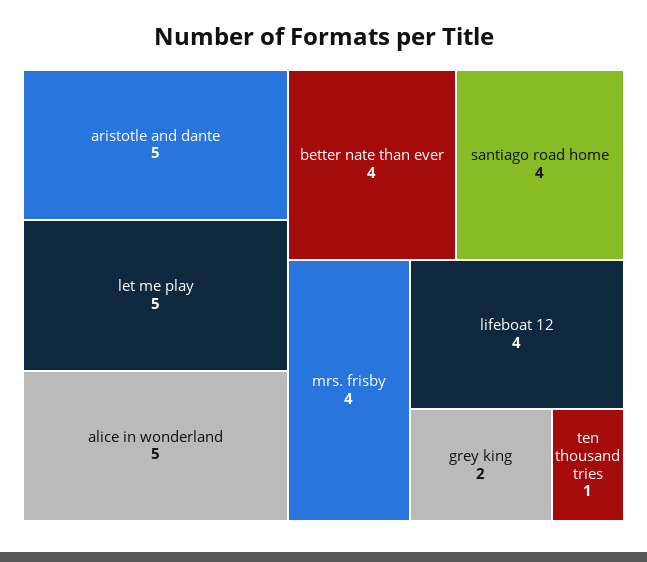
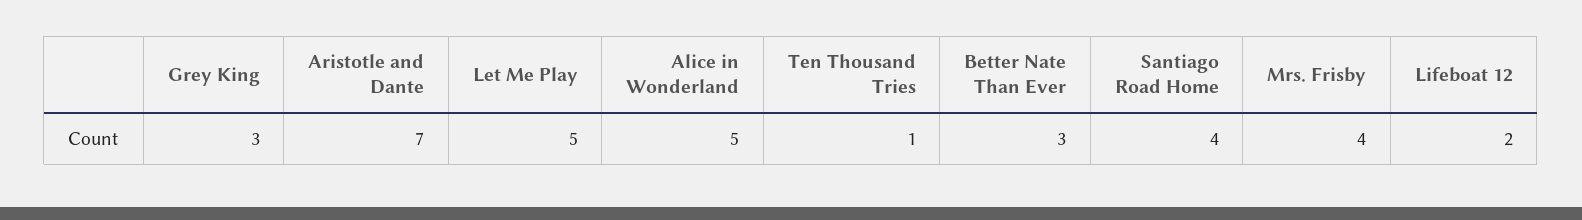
aristotle and dante: 5 -> 7
better nate than ever: 4 -> 3
lifeboat 12: 4 -> 2
grey king: 2 -> 3

